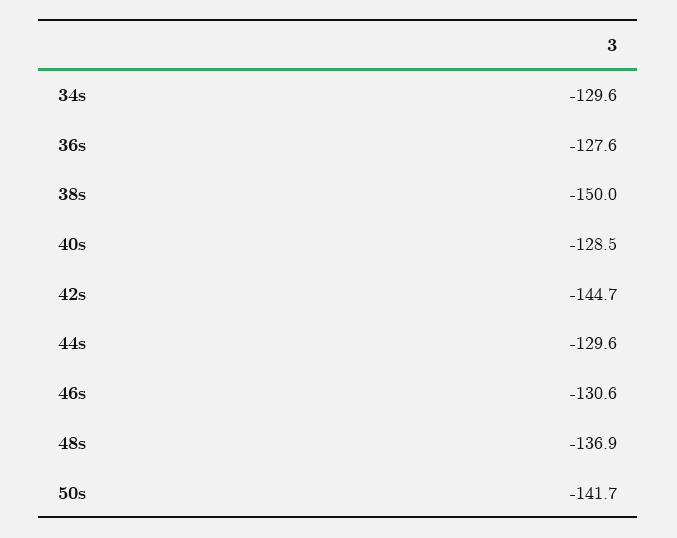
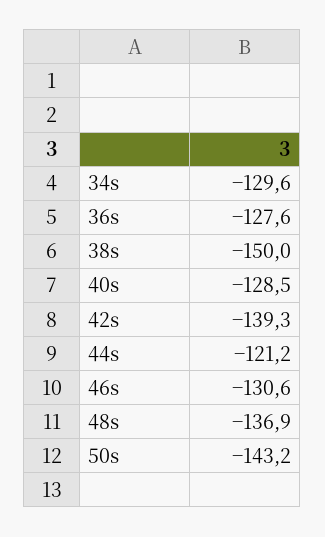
42s: -144.7 -> -139.3
44s: -129.6 -> -121.2
50s: -141.7 -> -143.2

